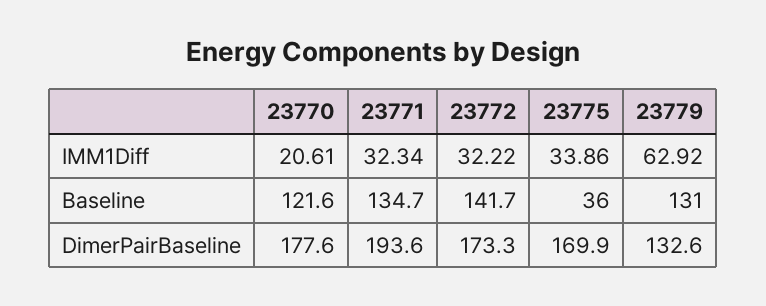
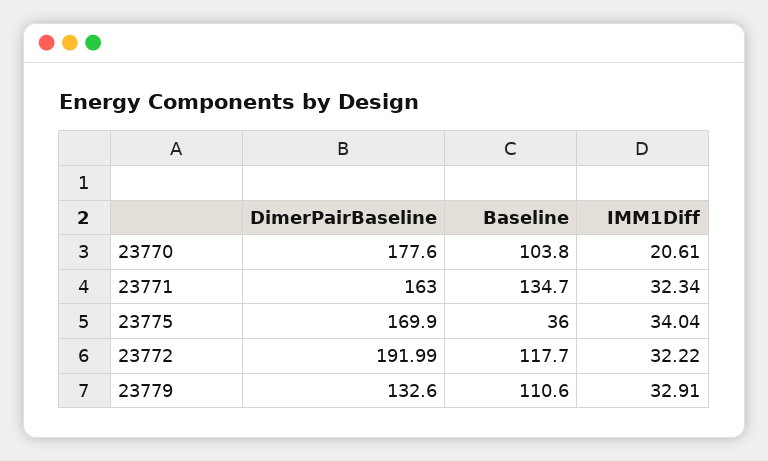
23775, IMM1Diff: 33.86 -> 34.04
23779, IMM1Diff: 62.92 -> 32.91
23770, Baseline: 121.6 -> 103.8
23772, Baseline: 141.7 -> 117.7
23779, Baseline: 131 -> 110.6
23771, DimerPairBaseline: 193.6 -> 163
23772, DimerPairBaseline: 173.3 -> 191.99

